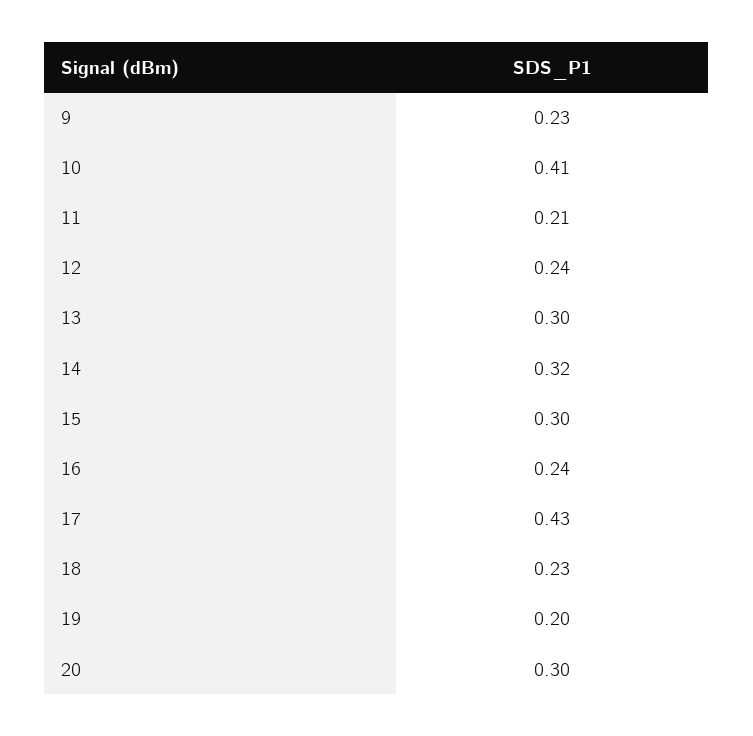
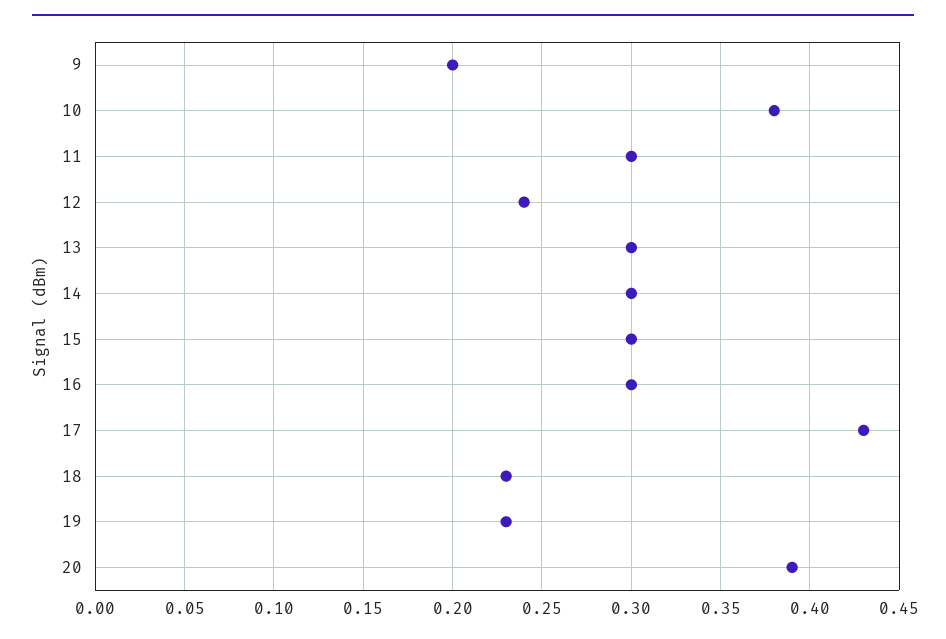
9: 0.23 -> 0.2
10: 0.41 -> 0.38
11: 0.21 -> 0.3
14: 0.32 -> 0.3
16: 0.24 -> 0.3
19: 0.2 -> 0.23
20: 0.3 -> 0.39

